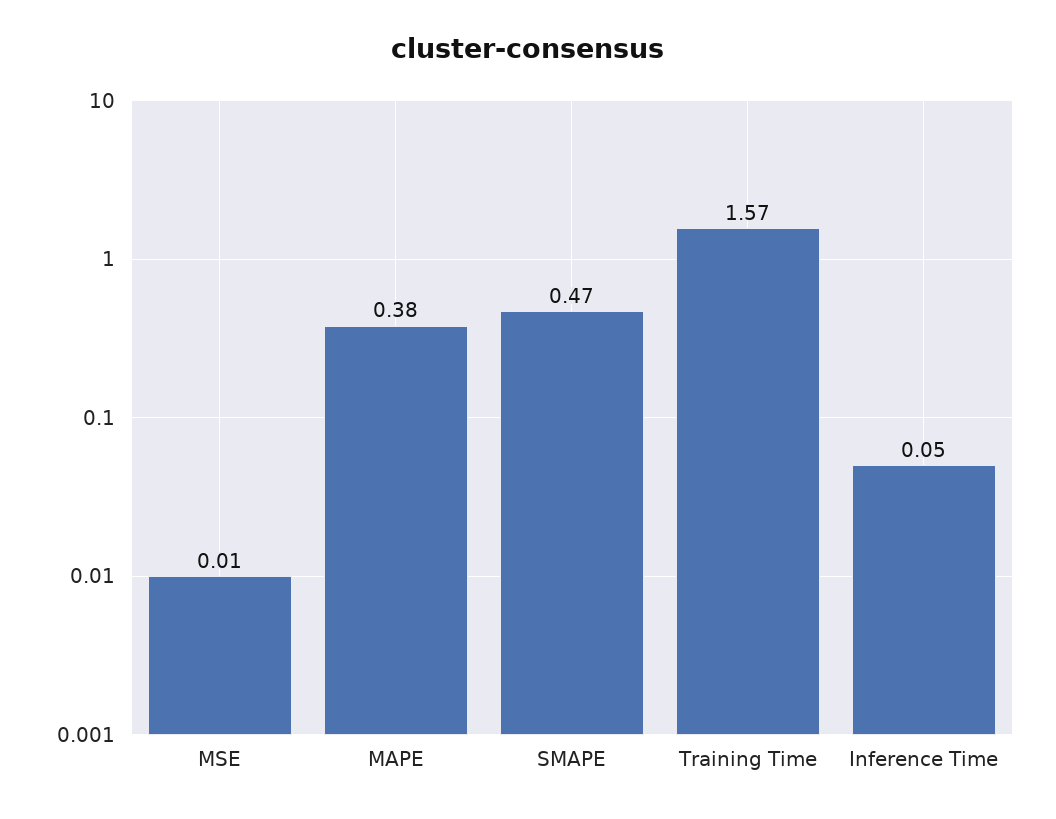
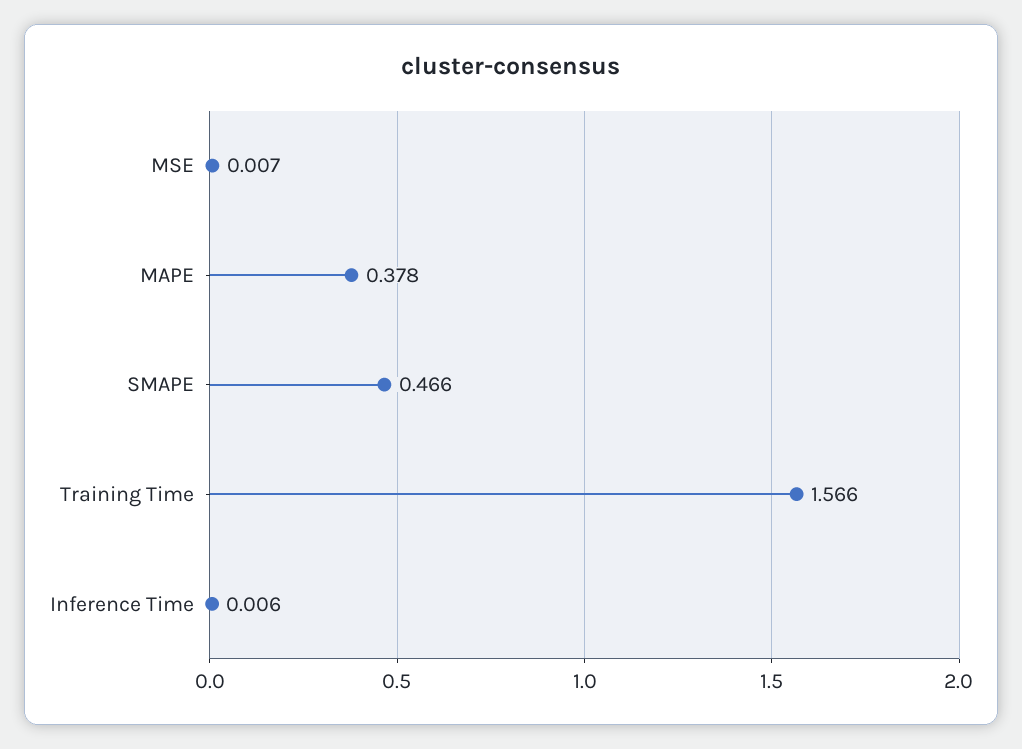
Inference Time: 0.05 -> 0.006

